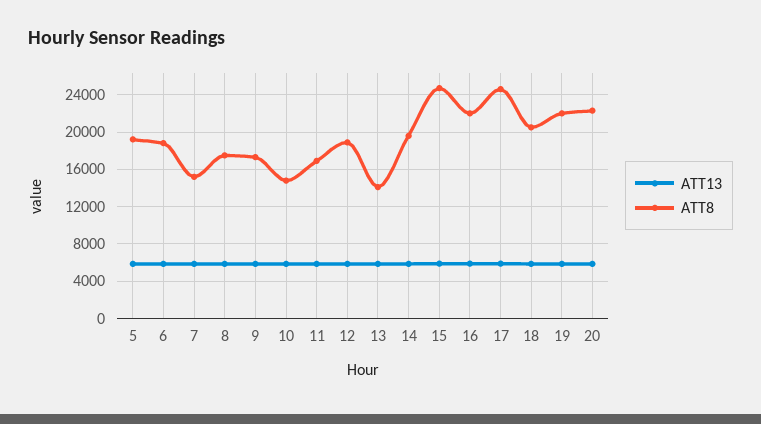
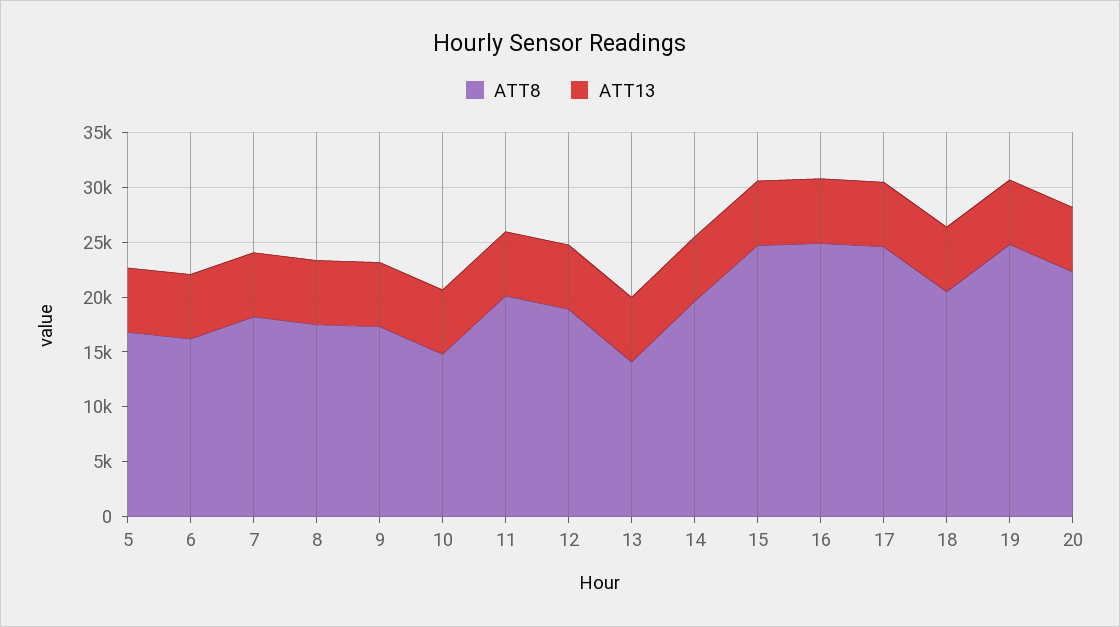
ATT8, 5: 19000 -> 17000
ATT8, 6: 19000 -> 16000
ATT8, 7: 15000 -> 18000
ATT8, 11: 17000 -> 20000
ATT8, 16: 22000 -> 25000
ATT8, 19: 22000 -> 25000

